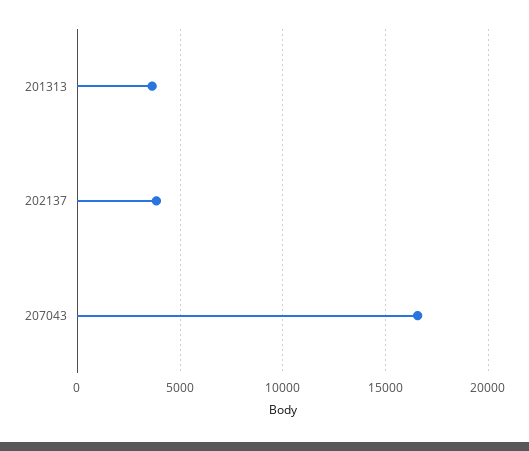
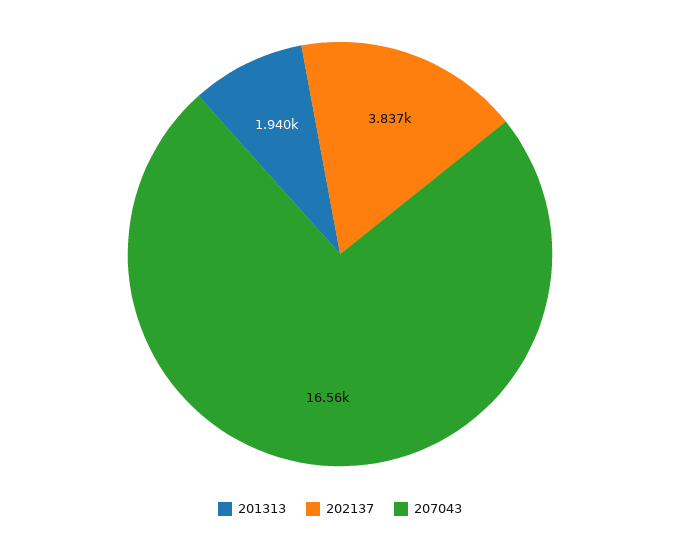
201313: 3500 -> 1940

